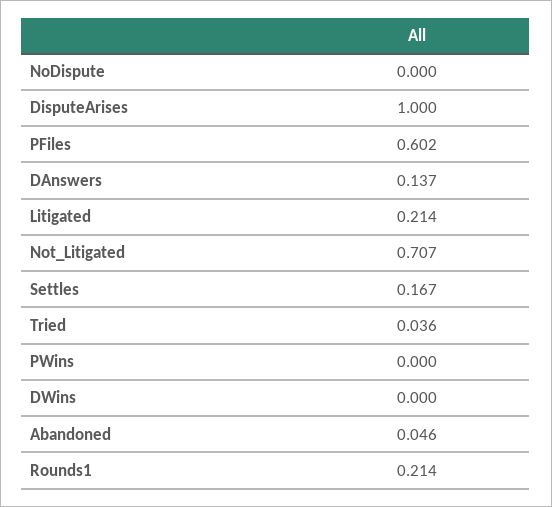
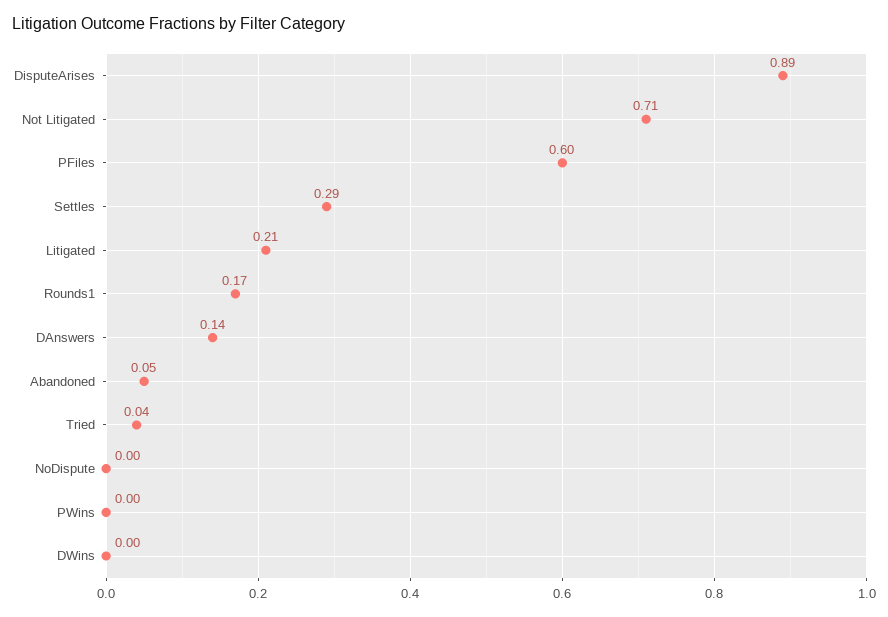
DisputeArises: 1 -> 0.89
Settles: 0.167 -> 0.29
Rounds1: 0.214 -> 0.17

